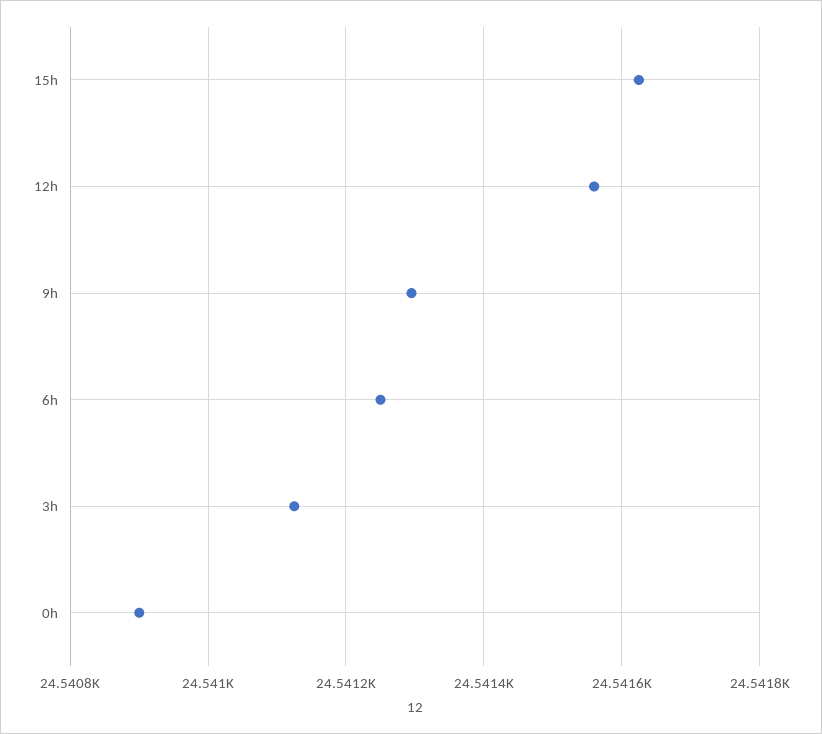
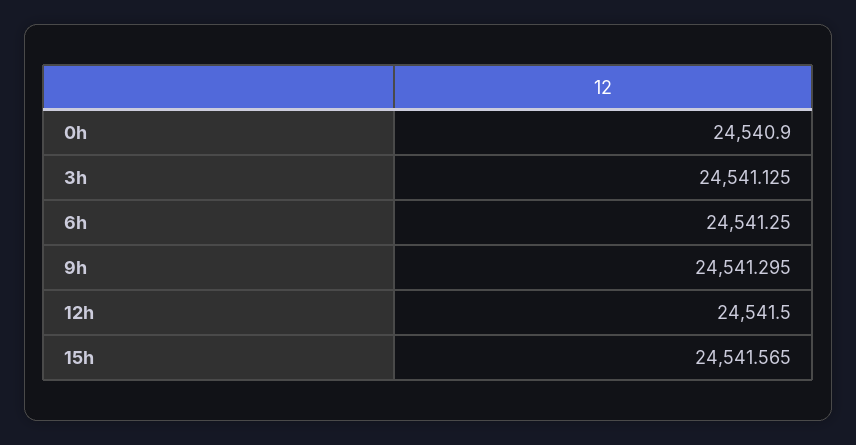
15h: 24541.62 -> 24541.565
12h: 24541.56 -> 24541.5

